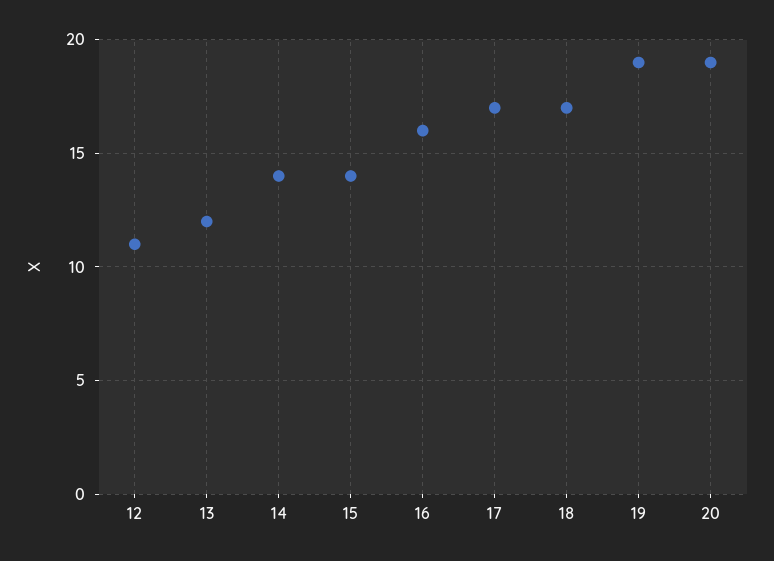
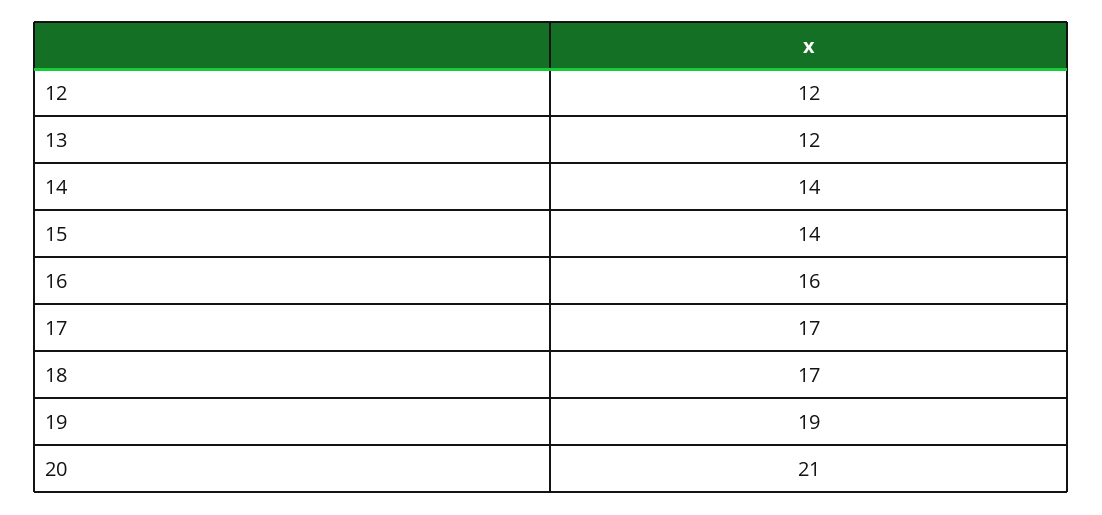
12: 11 -> 12
20: 19 -> 21

